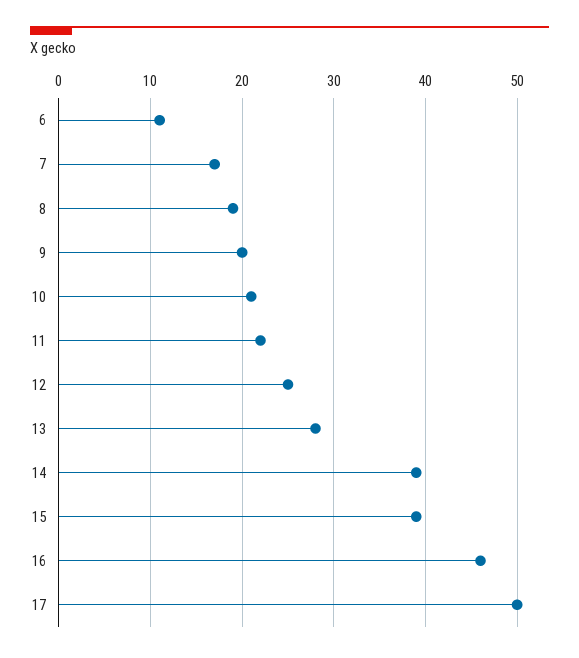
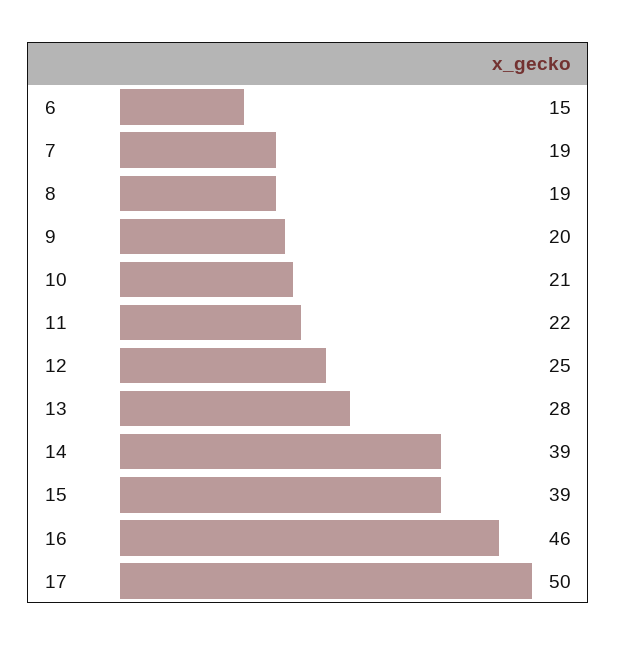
6: 11 -> 15
7: 17 -> 19

